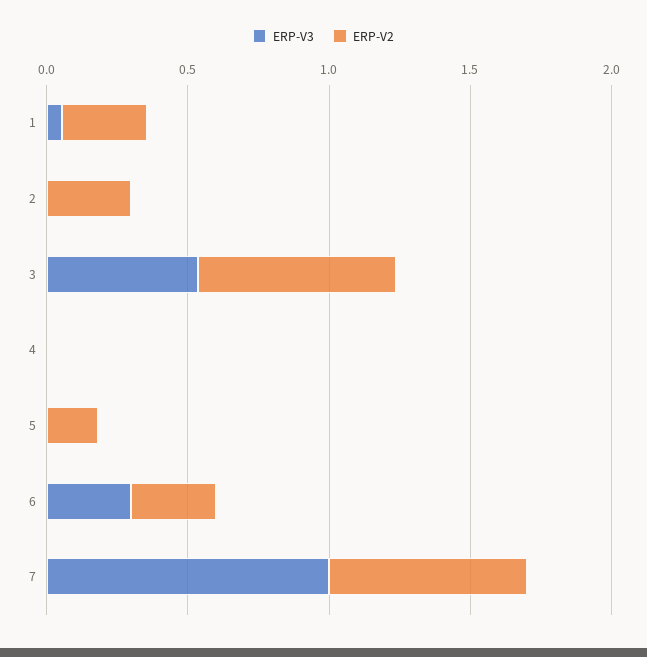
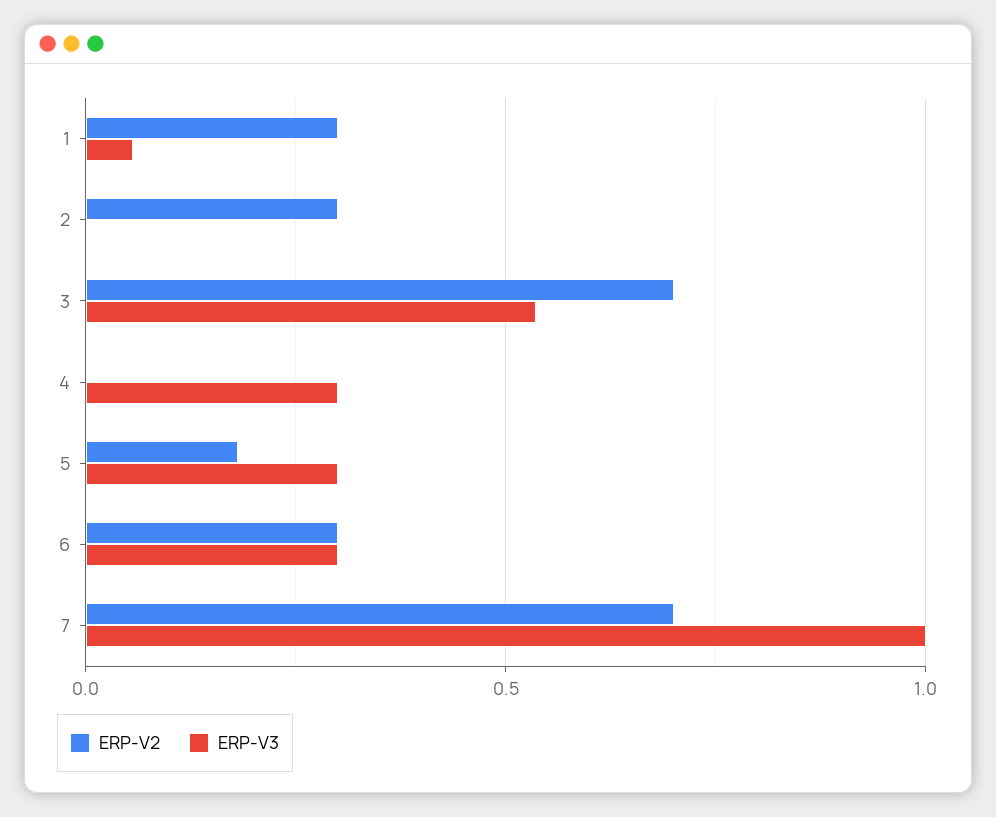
ERP-V3, 4: 0 -> 0.3
ERP-V3, 5: 0 -> 0.3

